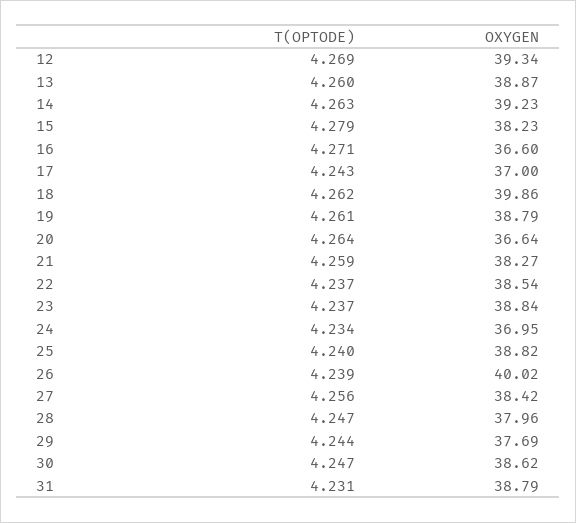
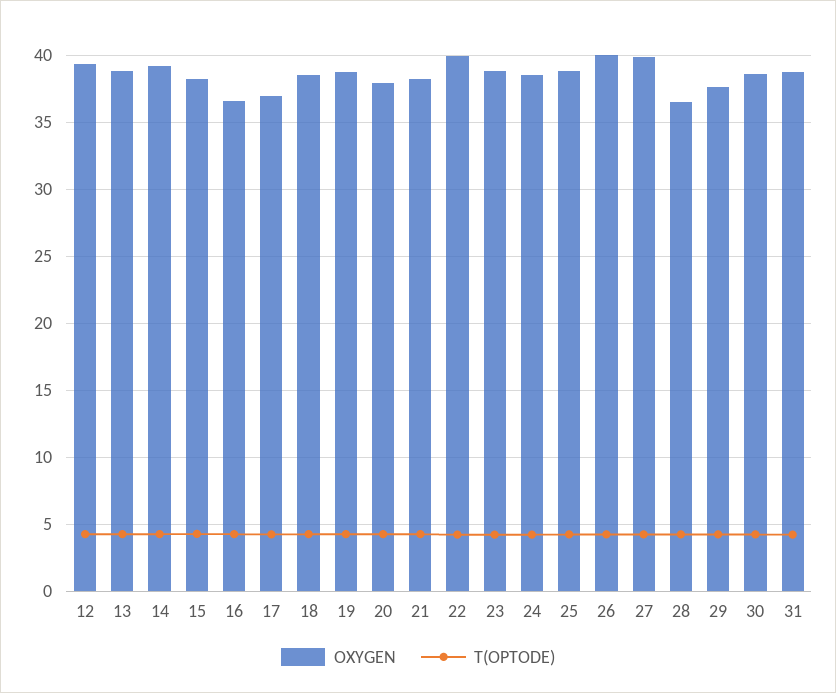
OXYGEN, 18: 39.86 -> 38.5
OXYGEN, 20: 36.64 -> 38
OXYGEN, 22: 38.54 -> 40
OXYGEN, 24: 36.95 -> 38.5
OXYGEN, 27: 38.42 -> 40
OXYGEN, 28: 37.96 -> 36.5

